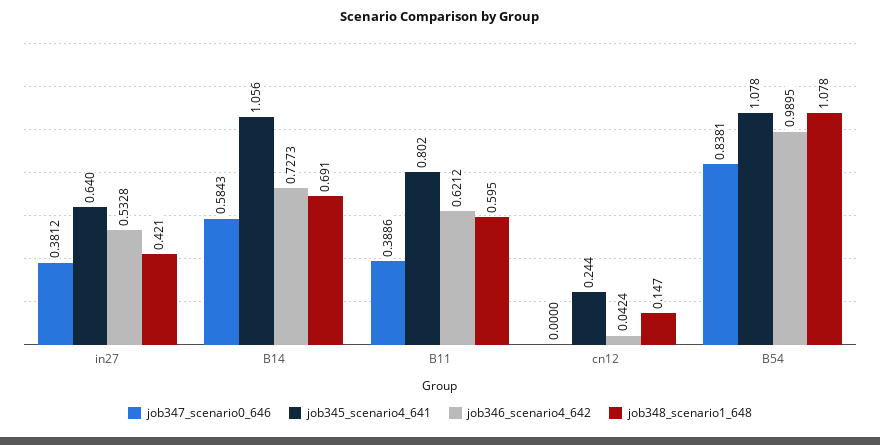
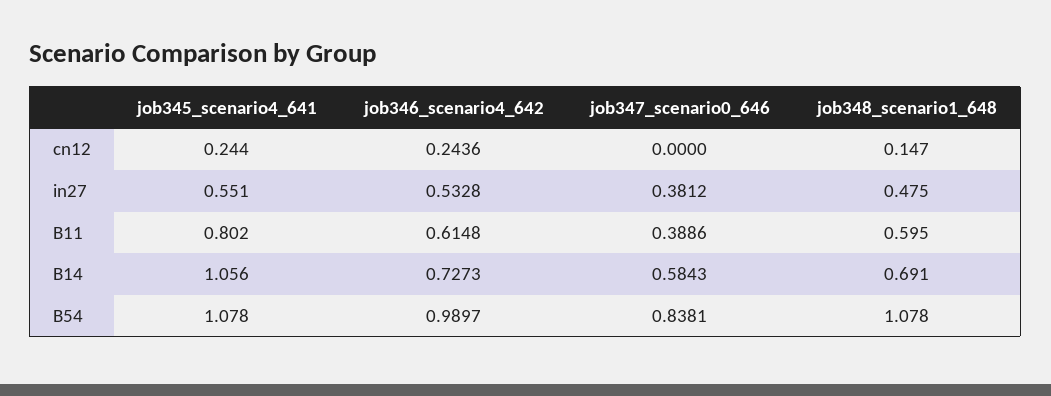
job345_scenario4_641, in27: 0.64 -> 0.551
job348_scenario1_648, in27: 0.421 -> 0.475
job346_scenario4_642, B11: 0.6212 -> 0.6148
job346_scenario4_642, cn12: 0.0424 -> 0.2436
job346_scenario4_642, B54: 0.9895 -> 0.9897

